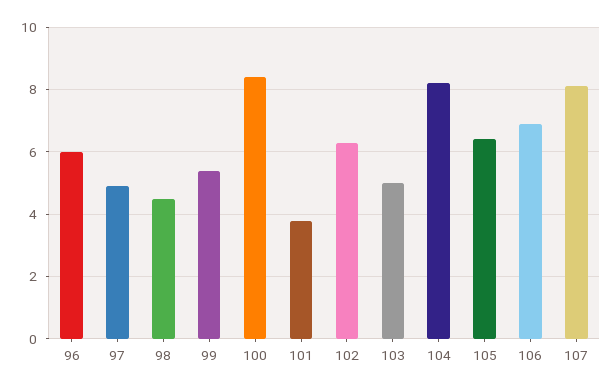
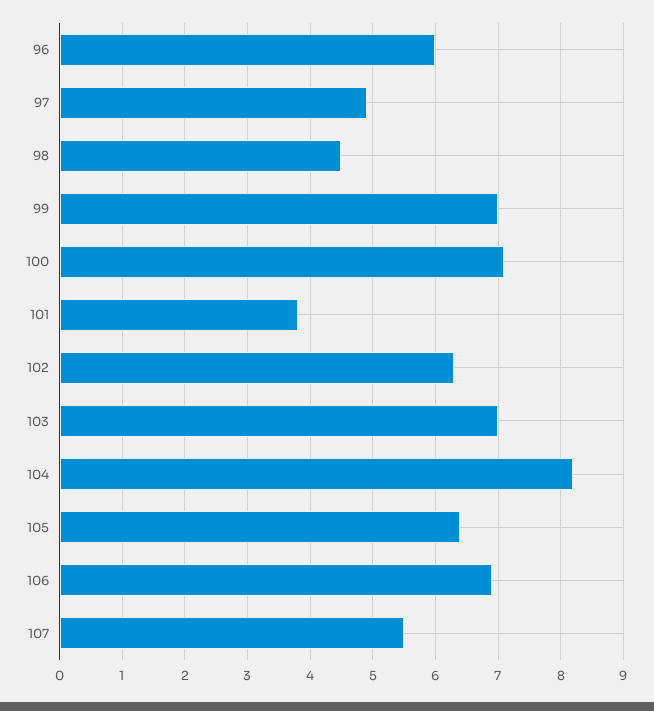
99: 5.5 -> 7
100: 8.5 -> 7.1
103: 5 -> 7
107: 8 -> 5.5

